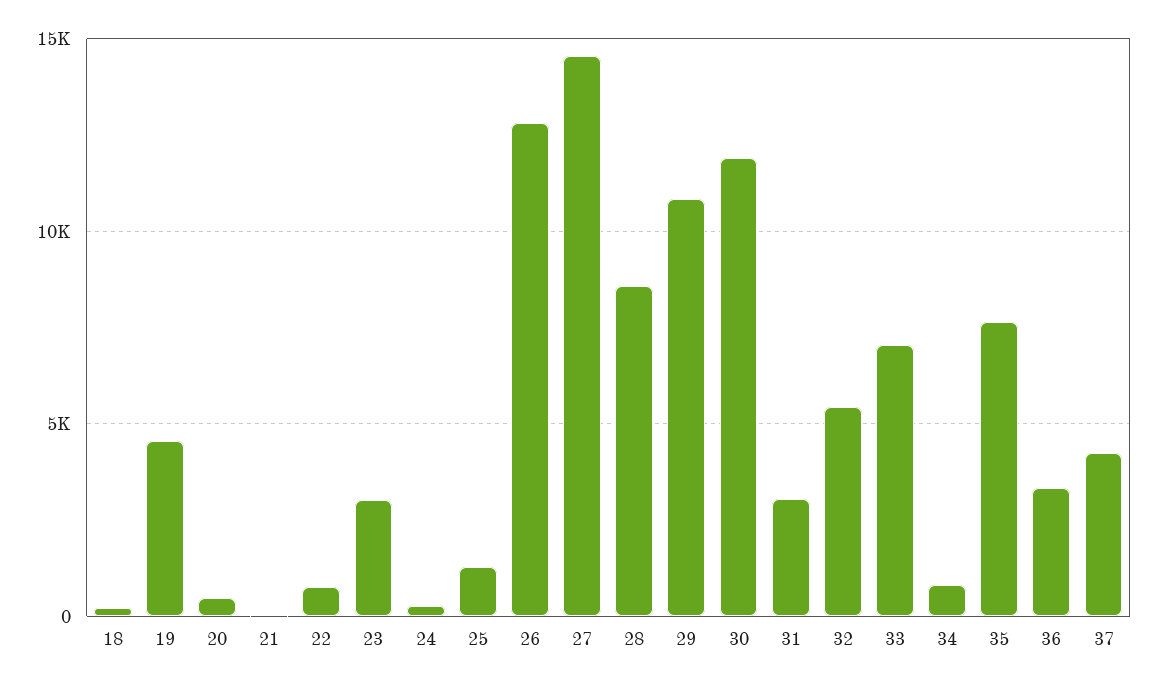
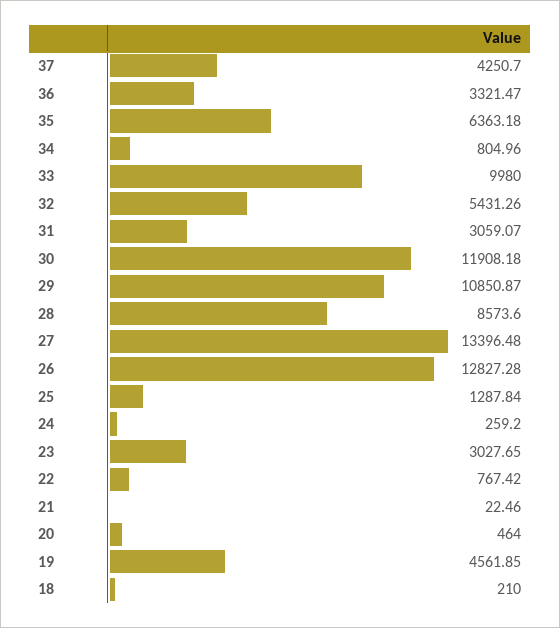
27: 14500 -> 13396.48
33: 7000 -> 9980
35: 7500 -> 6363.18

